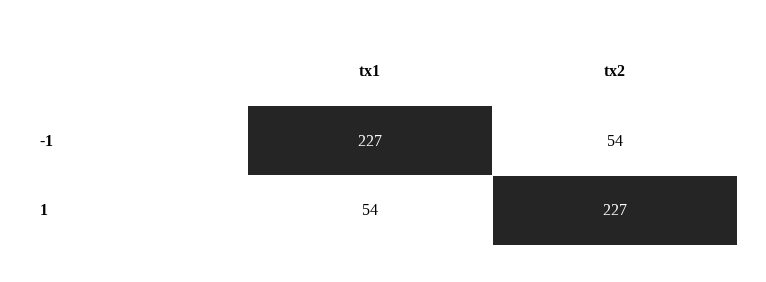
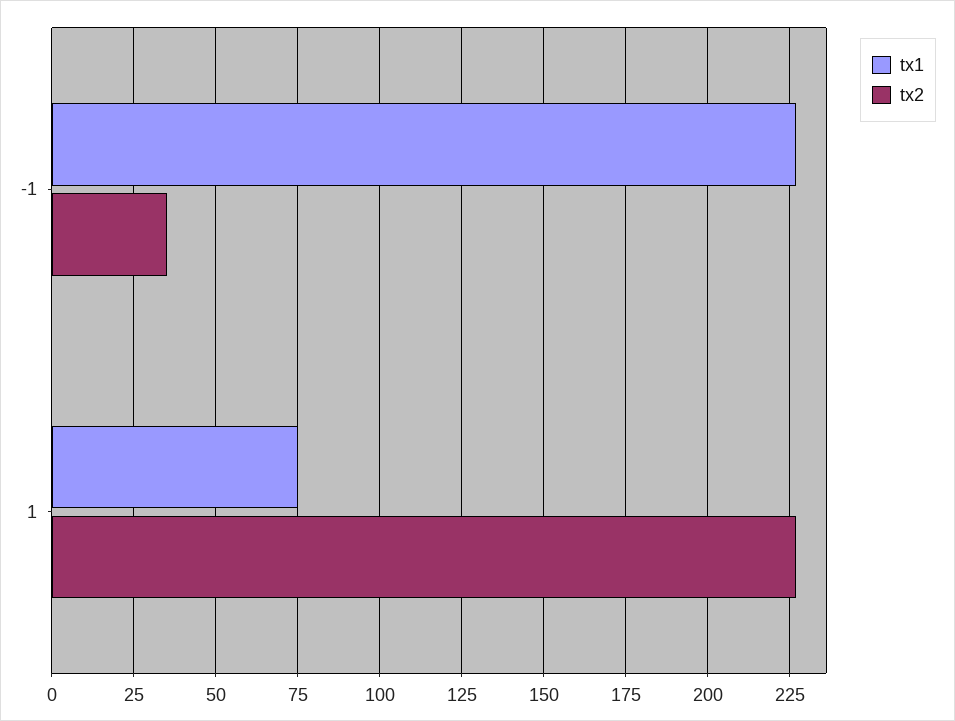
tx2, -1: 54 -> 35
tx1, 1: 54 -> 75

